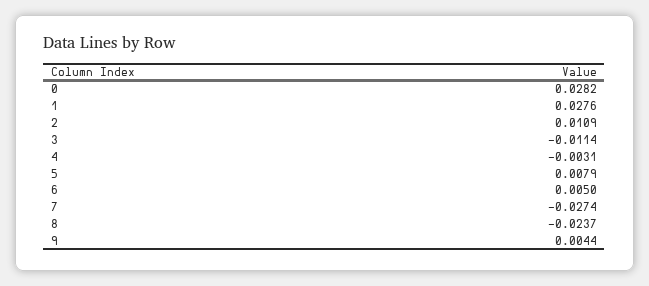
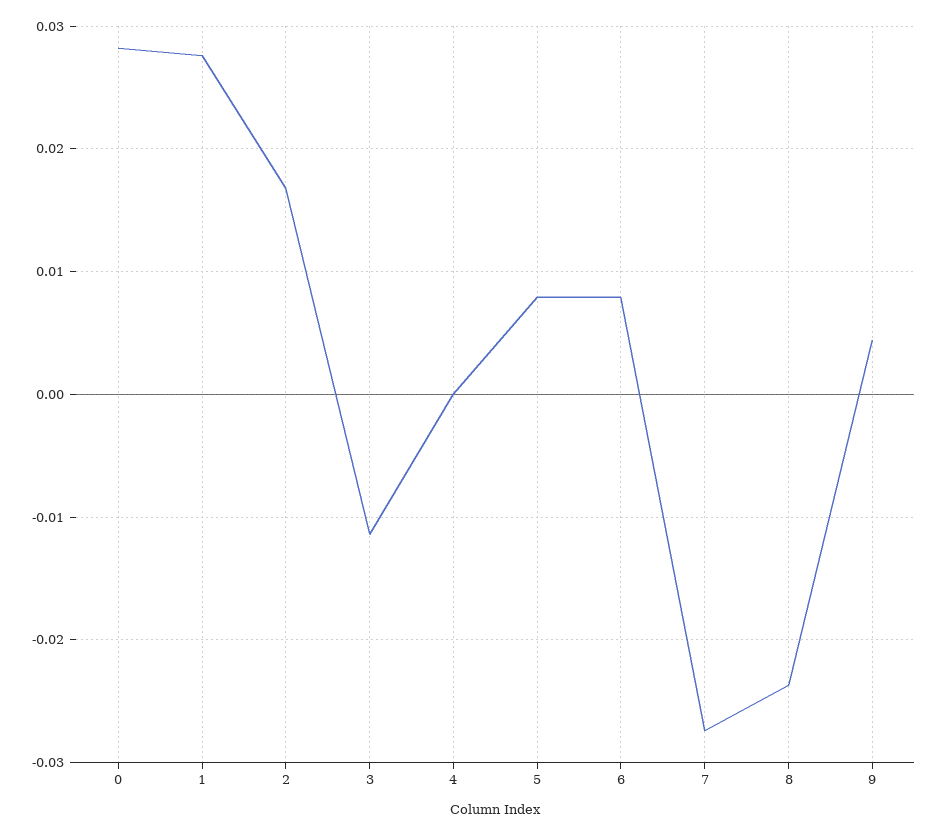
2: 0.0109 -> 0.017
4: -0.0031 -> 0
6: 0.005 -> 0.008

